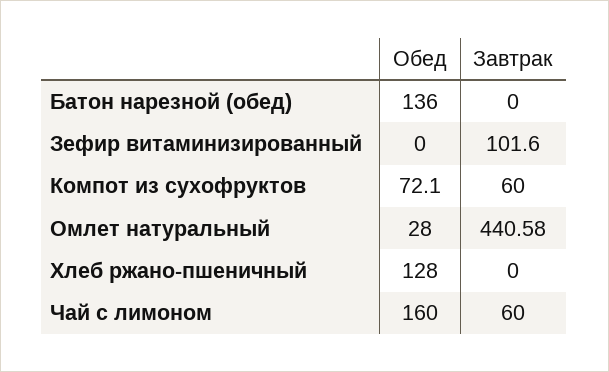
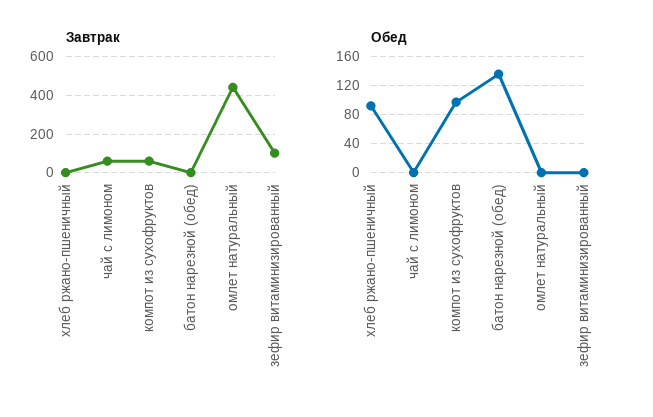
Обед, Компот из сухофруктов: 72.1 -> 100
Обед, Омлет натуральный: 28 -> 0
Обед, Хлеб ржано-пшеничный: 128 -> 90
Обед, Чай с лимоном: 160 -> 0

